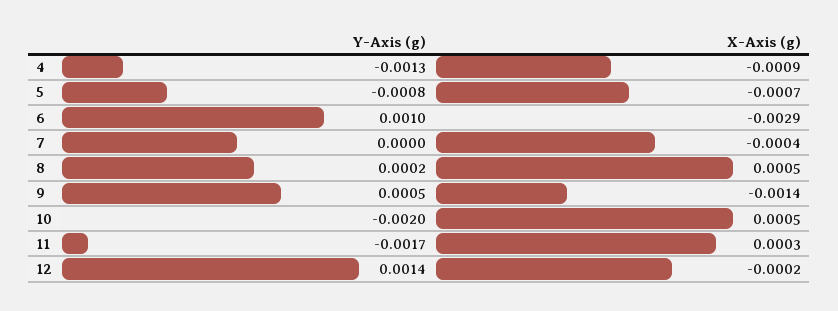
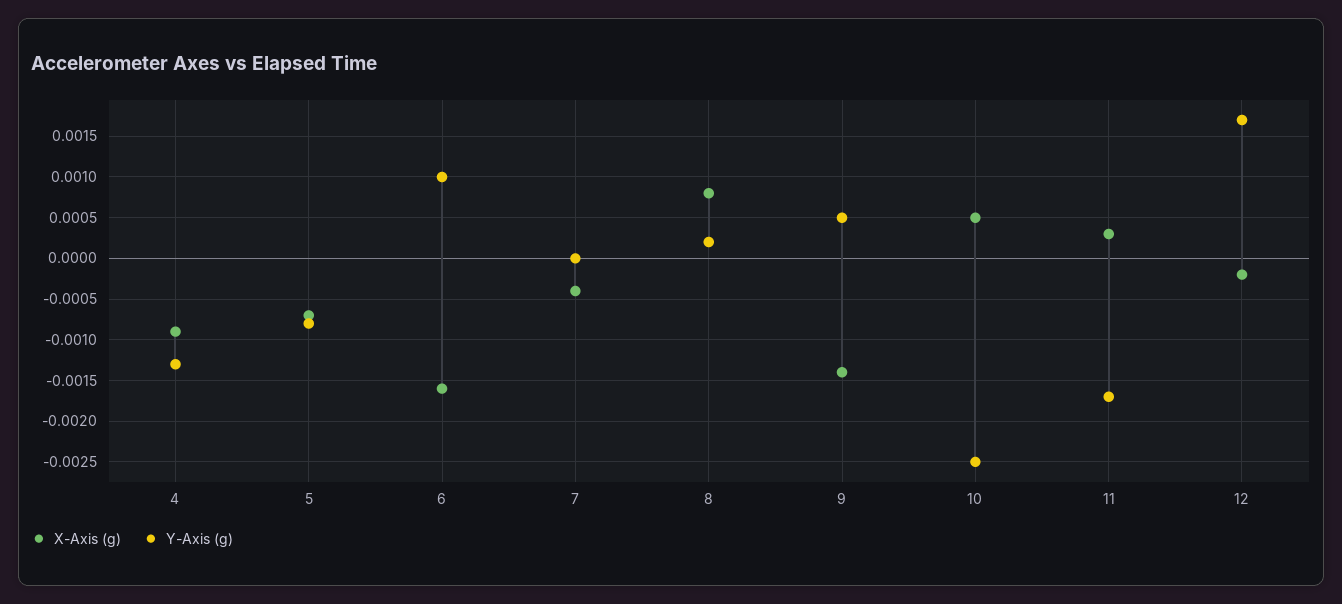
X-Axis (g), 6: -0.0029 -> -0.0016
X-Axis (g), 8: 0.0005 -> 0.0008
Y-Axis (g), 10: -0.002 -> -0.0025
Y-Axis (g), 12: 0.0014 -> 0.0017

